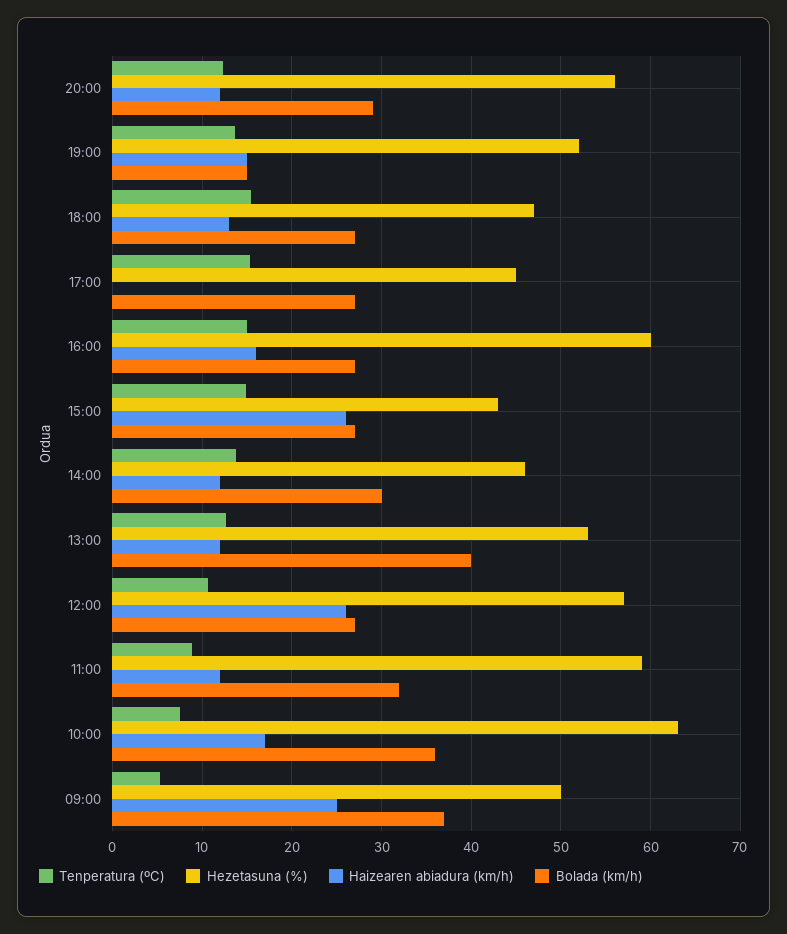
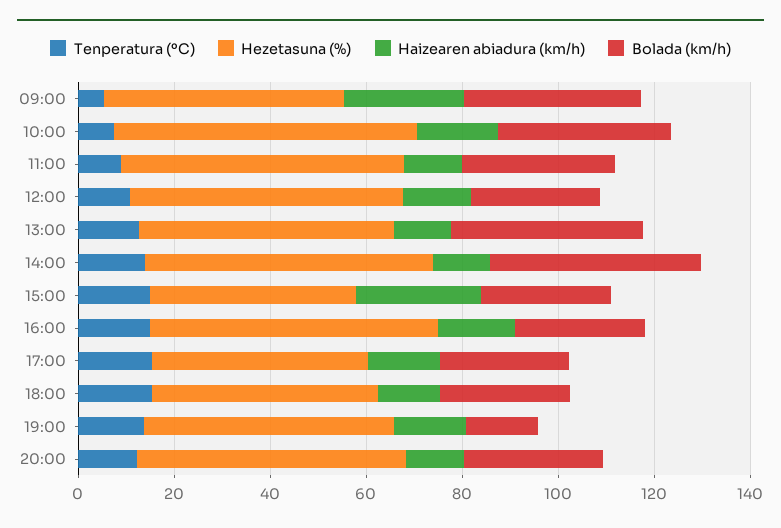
Haizearen abiadura (km/h), 17:00: 0 -> 15
Hezetasuna (%), 14:00: 46 -> 60
Bolada (km/h), 14:00: 30 -> 45
Haizearen abiadura (km/h), 12:00: 26 -> 15

